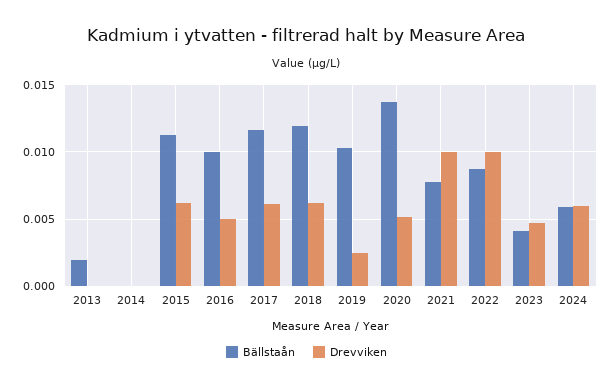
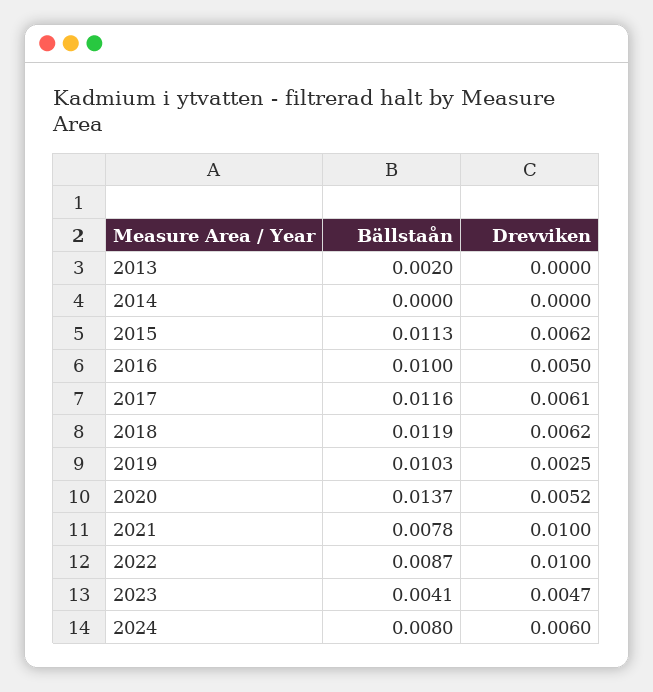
Bällstaån, 2024: 0.006 -> 0.008

